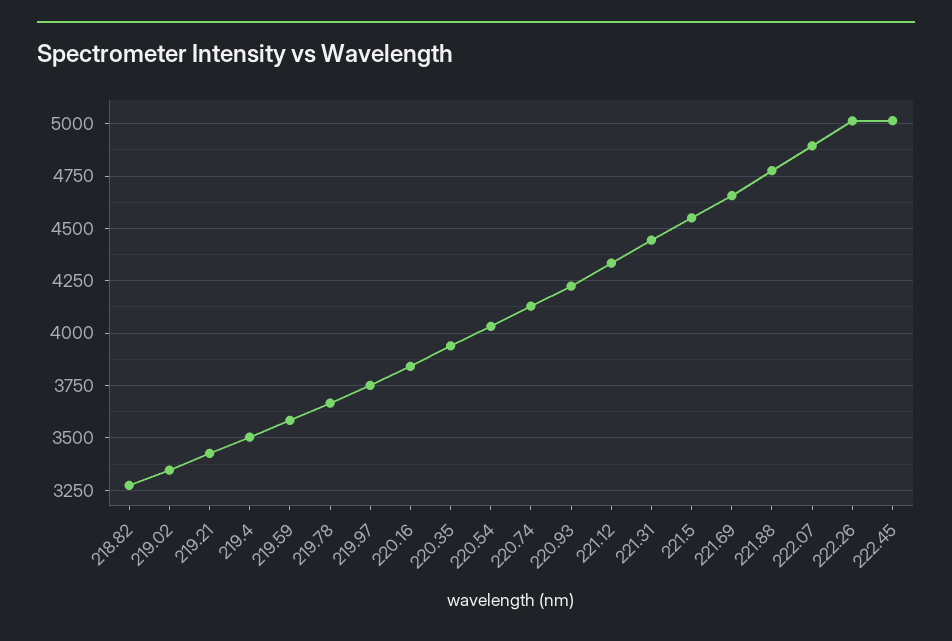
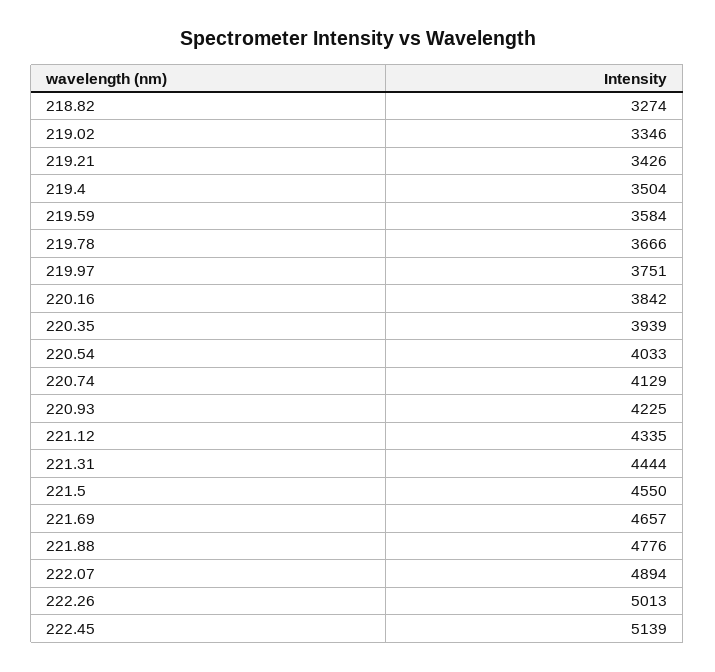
222.45: 5000 -> 5139

